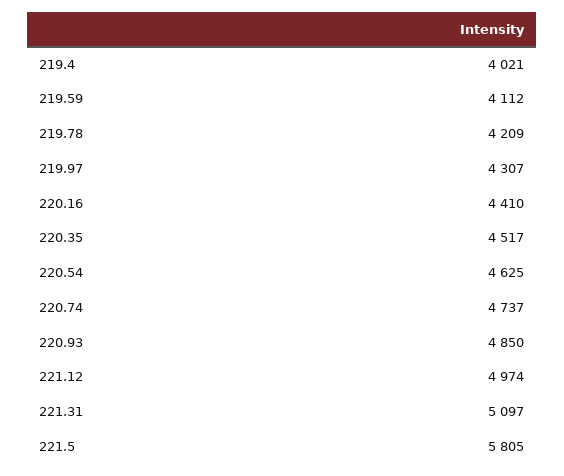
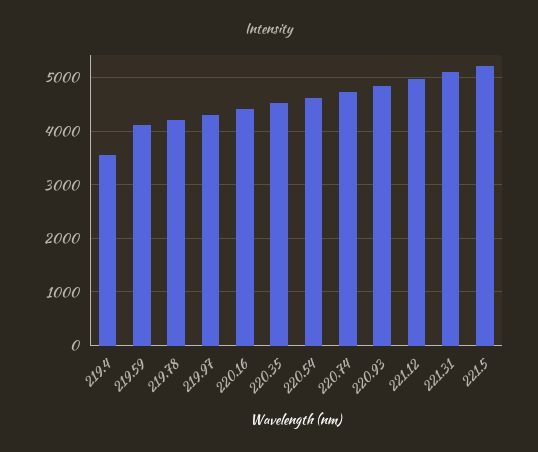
219.4: 4021 -> 3600
221.5: 5805 -> 5200

